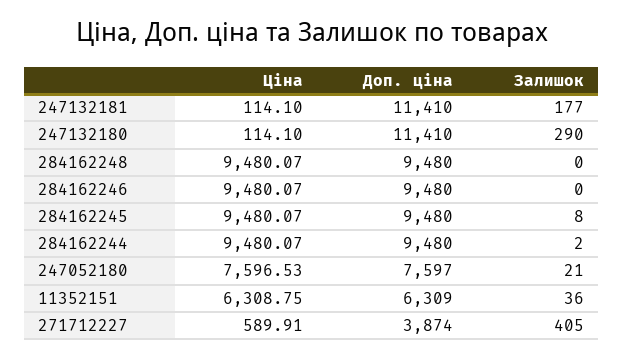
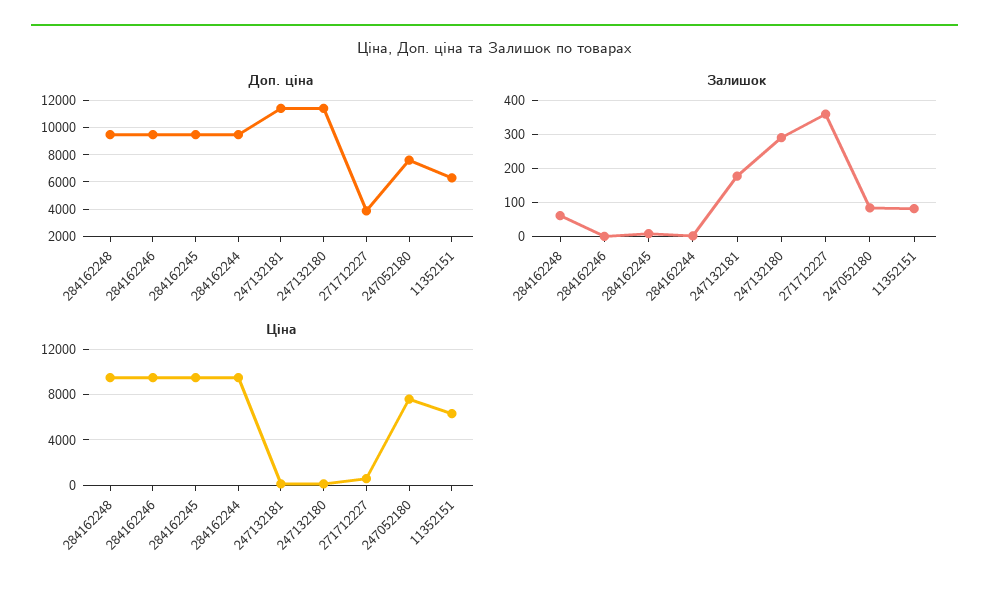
Залишок, 284162248: 0 -> 60
Залишок, 247052180: 21 -> 80
Залишок, 11352151: 36 -> 80
Залишок, 271712227: 405 -> 360

